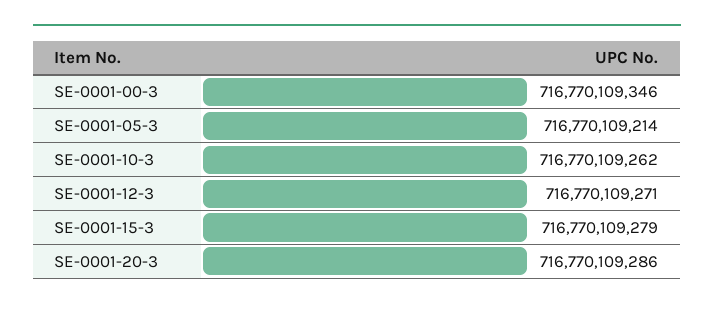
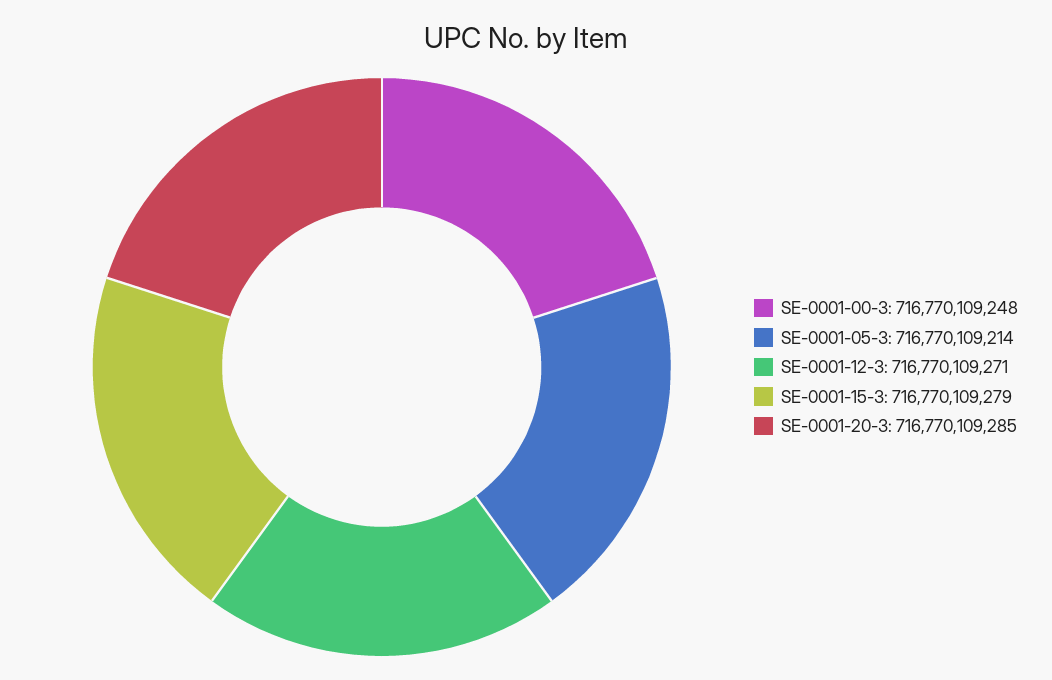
SE-0001-00-3: 716770109346 -> 716770109248
SE-0001-10-3: 716770109262 -> none
SE-0001-20-3: 716770109286 -> 716770109285

